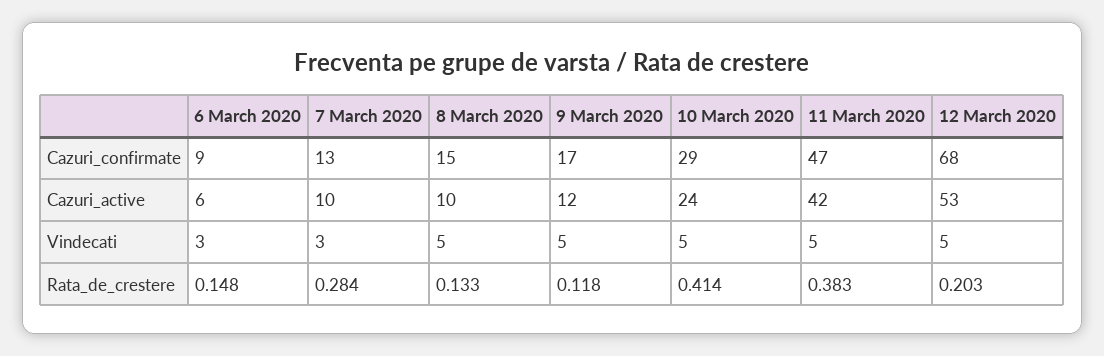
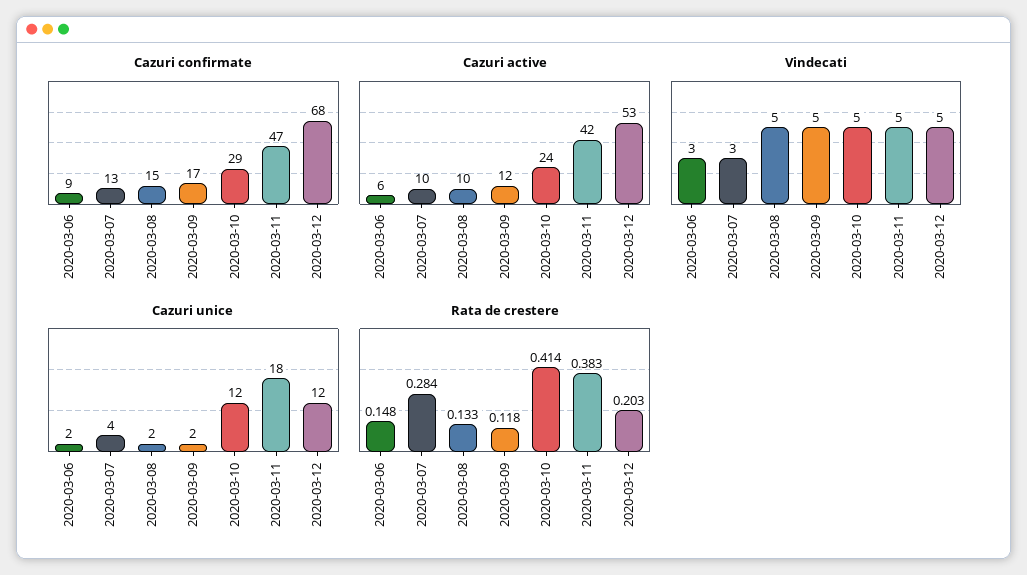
Cazuri unice, 6 March 2020: none -> 2
Cazuri unice, 7 March 2020: none -> 4
Cazuri unice, 8 March 2020: none -> 2
Cazuri unice, 9 March 2020: none -> 2
Cazuri unice, 10 March 2020: none -> 12
Cazuri unice, 11 March 2020: none -> 18
Cazuri unice, 12 March 2020: none -> 12

